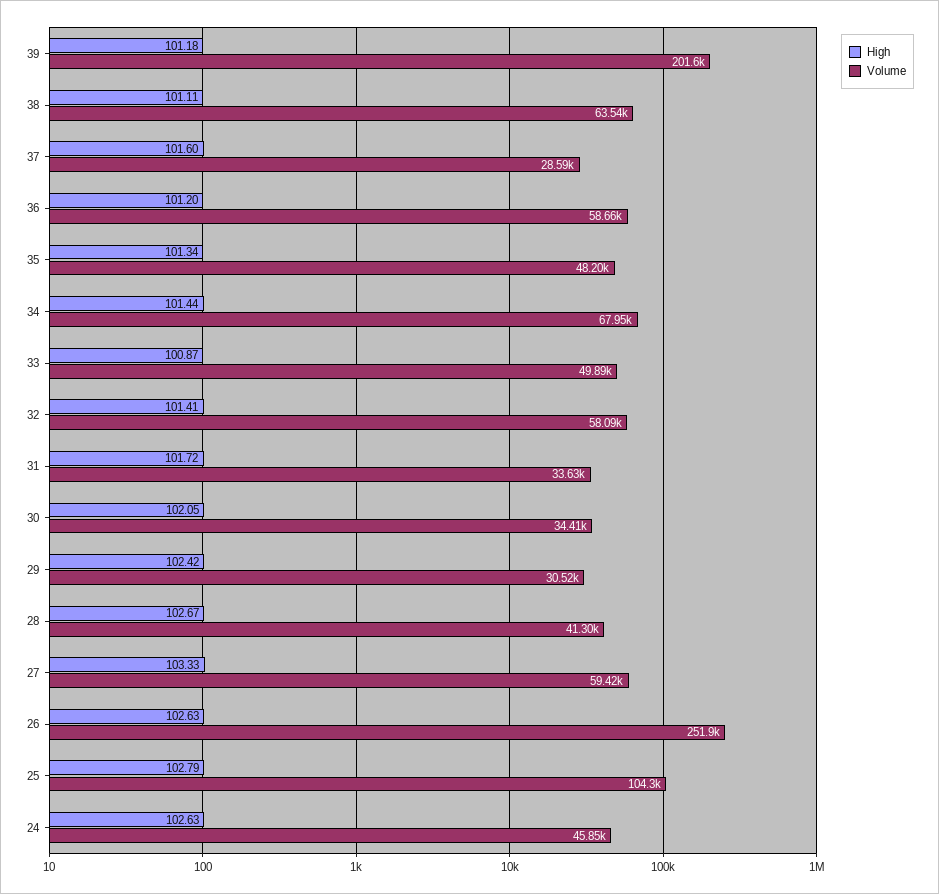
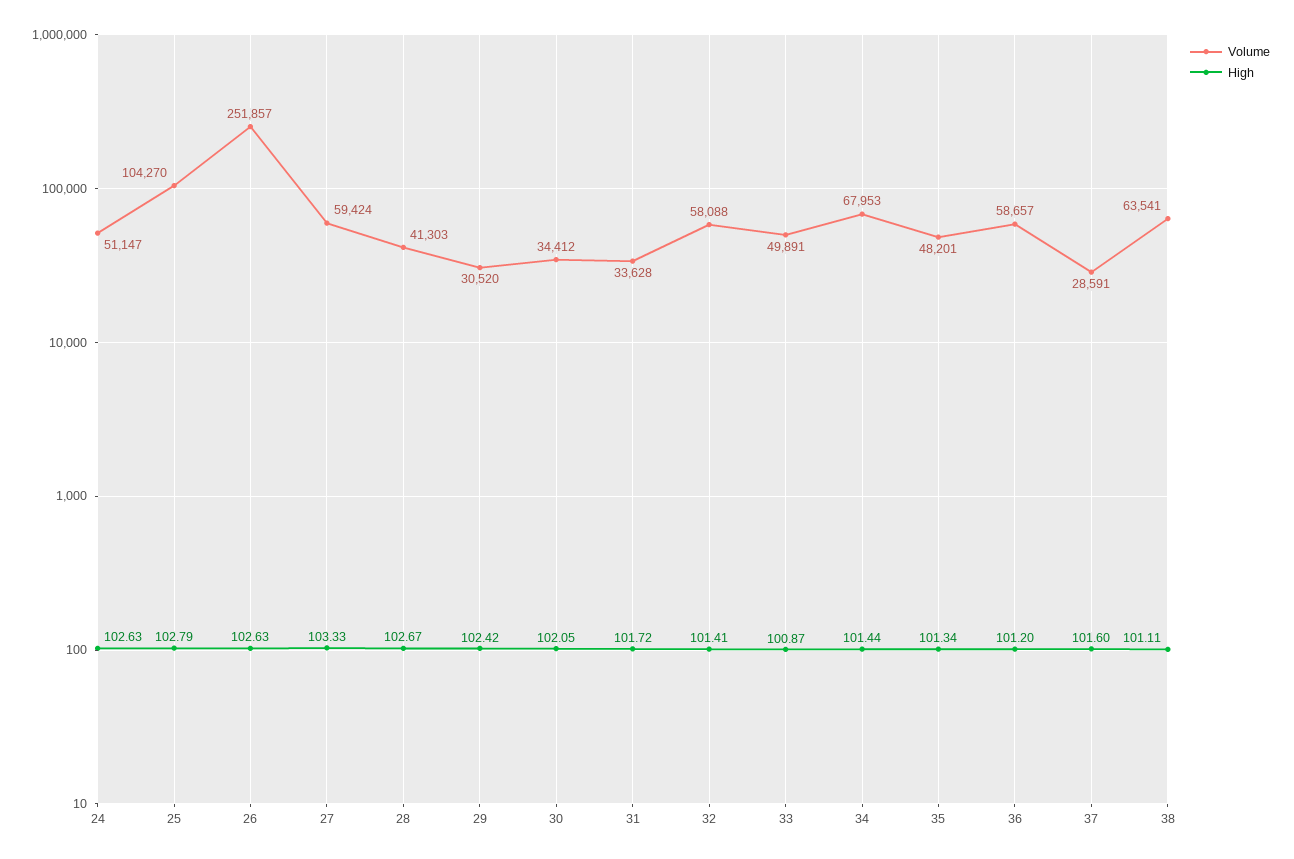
High, 39: 101.18 -> none
Volume, 39: 201600 -> none
Volume, 24: 45850 -> 51147

